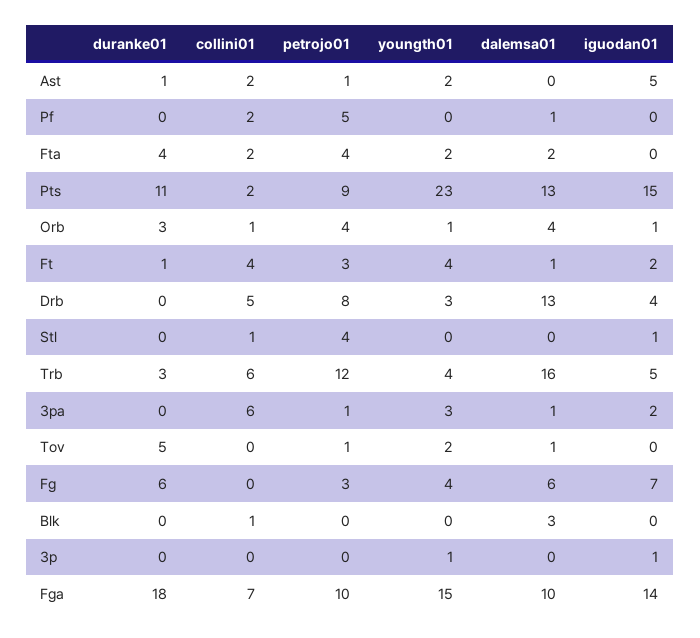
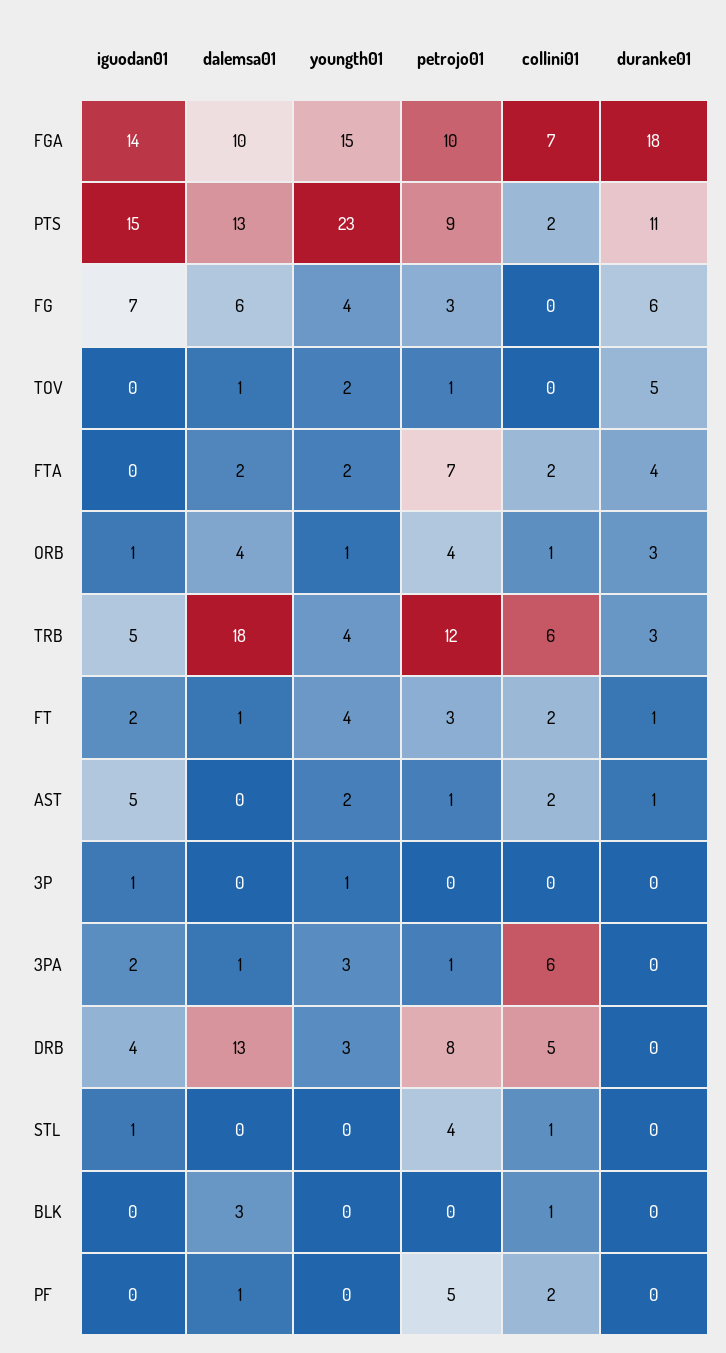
petrojo01, Fta: 4 -> 7
collini01, Ft: 4 -> 2
dalemsa01, Trb: 16 -> 18

